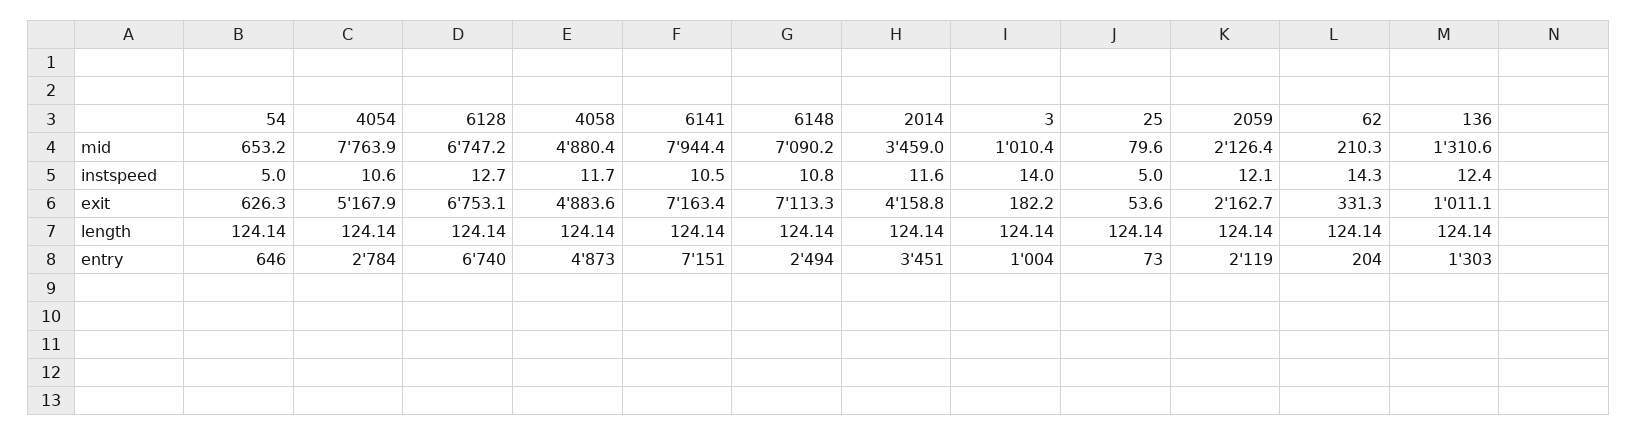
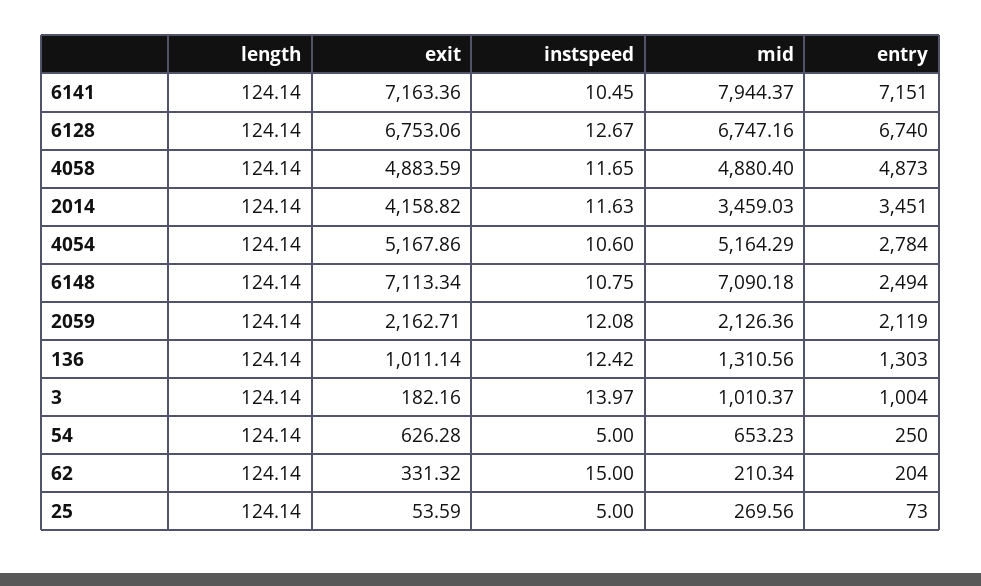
4054, mid: 7763.9 -> 5164.29
25, mid: 79.6 -> 269.56
62, instspeed: 14.3 -> 15
54, entry: 646 -> 250

